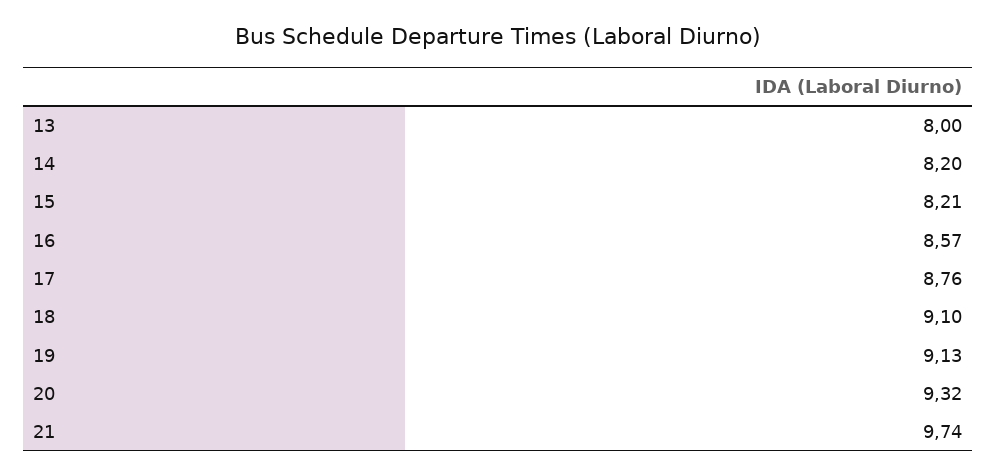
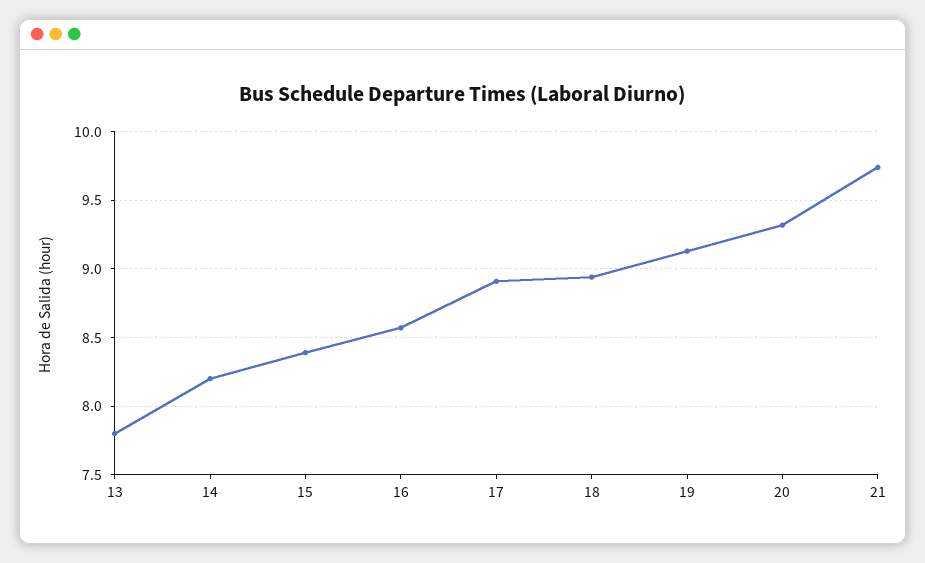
13: 8 -> 7.8
15: 8.21 -> 8.4
17: 8.76 -> 8.9
18: 9.1 -> 8.95

